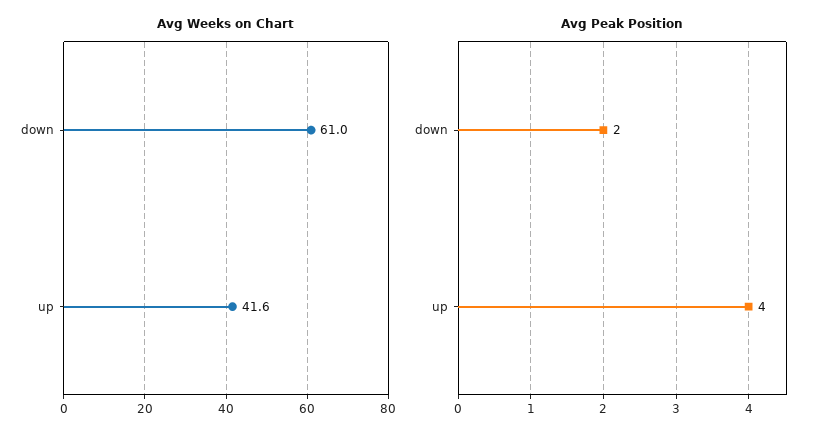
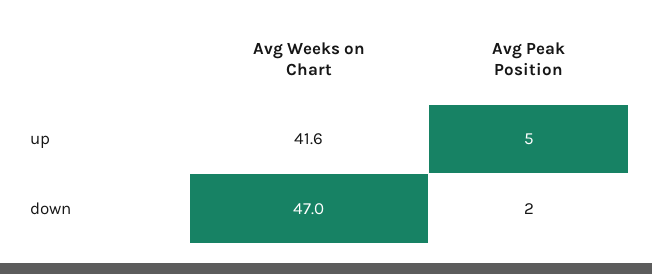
Avg Weeks on Chart, down: 61 -> 47
Avg Peak Position, up: 4 -> 5

